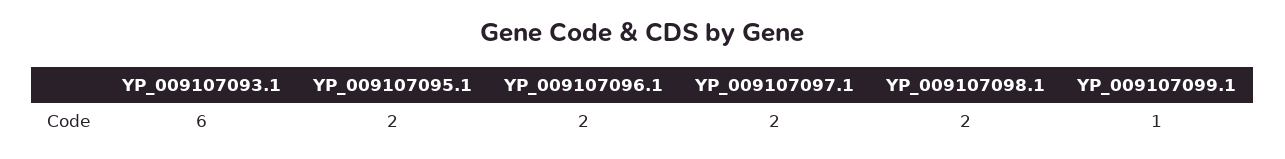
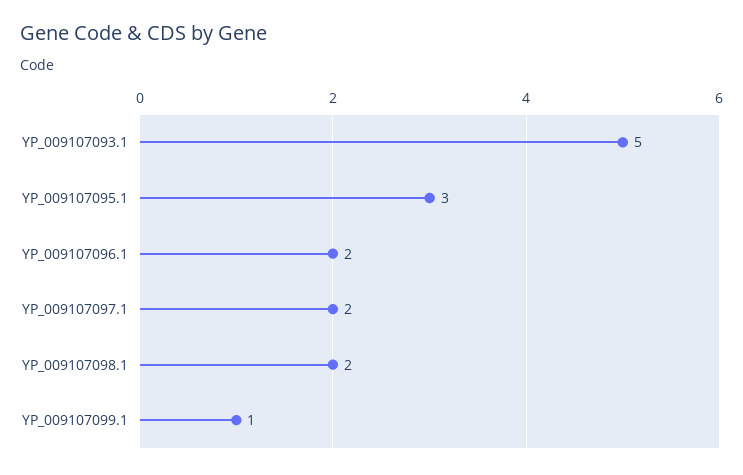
YP_009107093.1: 6 -> 5
YP_009107095.1: 2 -> 3

